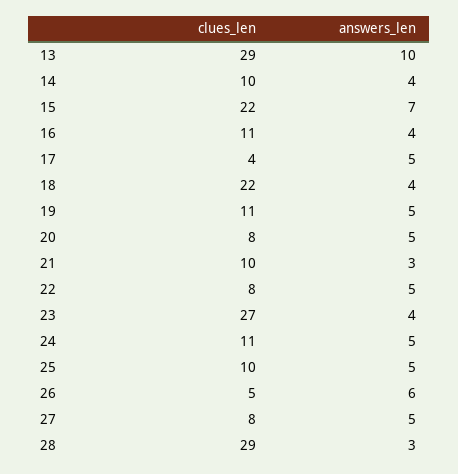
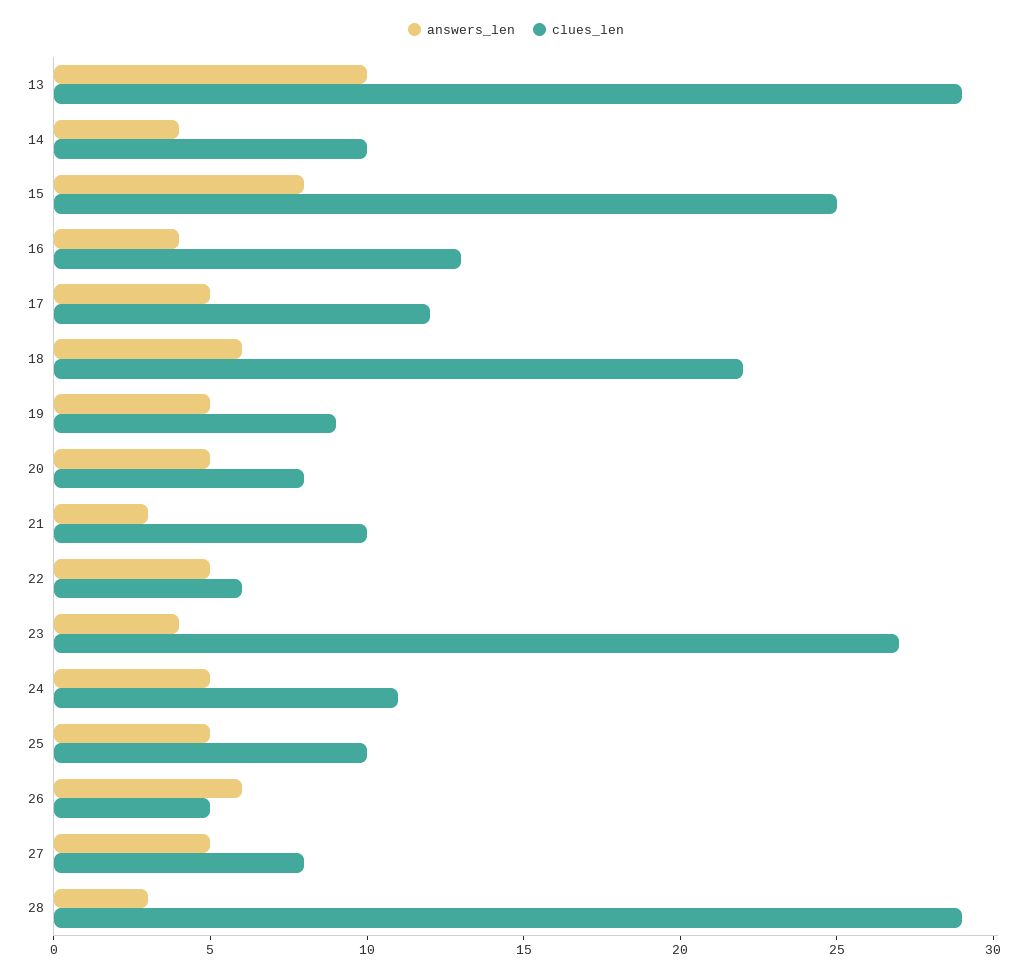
clues_len, 15: 22 -> 25
answers_len, 15: 7 -> 8
clues_len, 16: 11 -> 13
clues_len, 17: 4 -> 12
answers_len, 18: 4 -> 6
clues_len, 19: 11 -> 9
clues_len, 22: 8 -> 6

